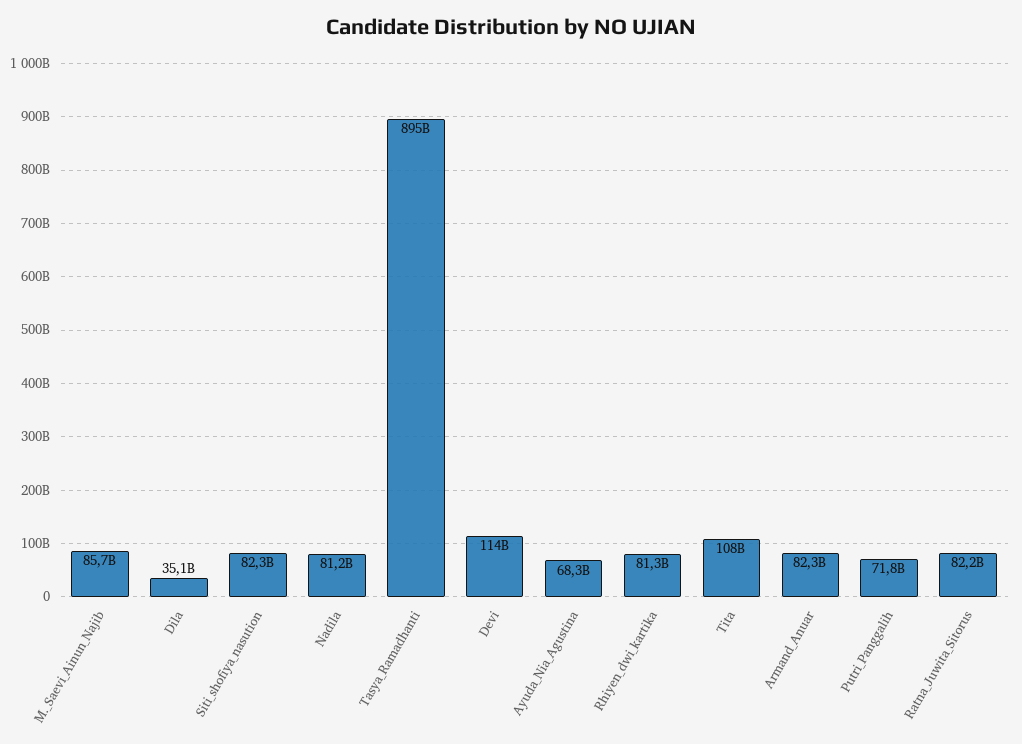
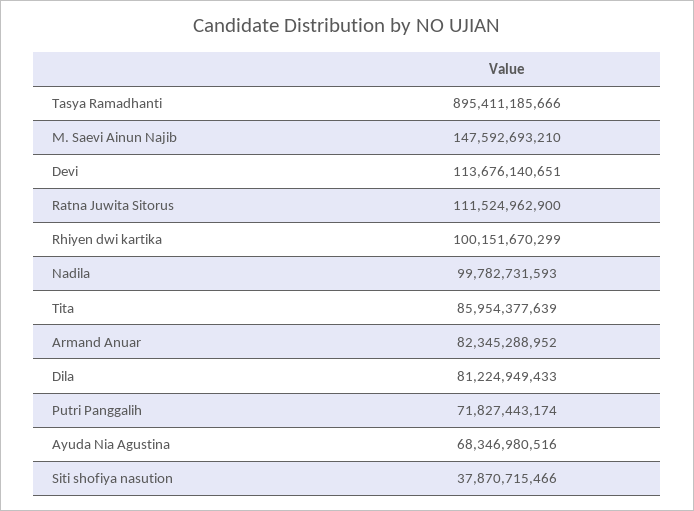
M._Saevi_Ainun_Najib: 85700000000 -> 147592693210
Dila: 35100000000 -> 81224949433
Siti_shofiya_nasution: 82300000000 -> 37870715466
Nadila: 81200000000 -> 99782731593
Rhiyen_dwi_kartika: 81300000000 -> 100151670299
Tita: 108000000000 -> 85954377639
Ratna_Juwita_Sitorus: 82200000000 -> 111524962900

